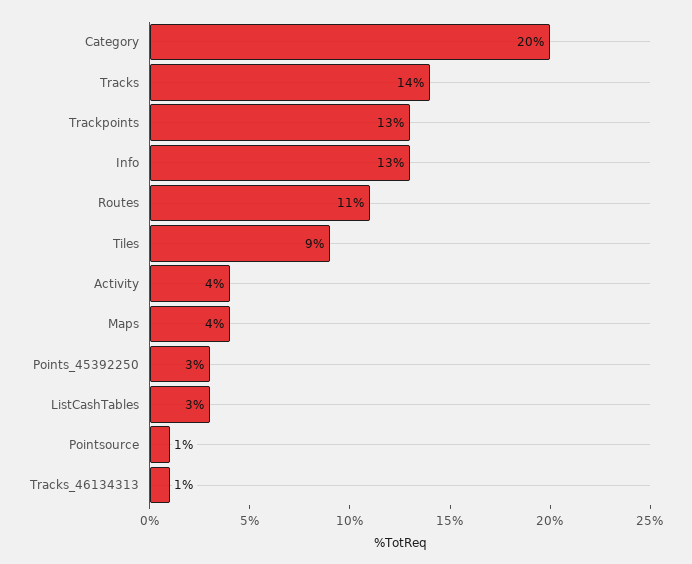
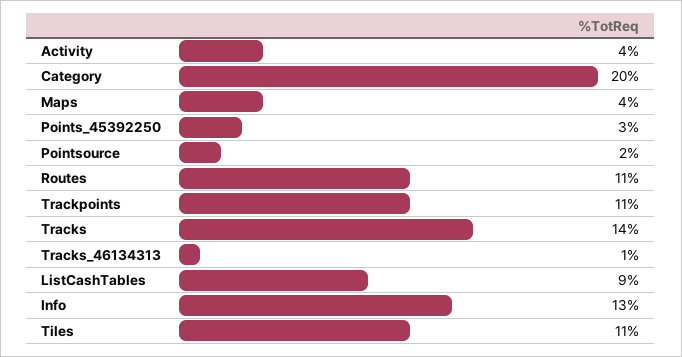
Trackpoints: 13 -> 11
Tiles: 9 -> 11
ListCashTables: 3 -> 9
Pointsource: 1 -> 2

